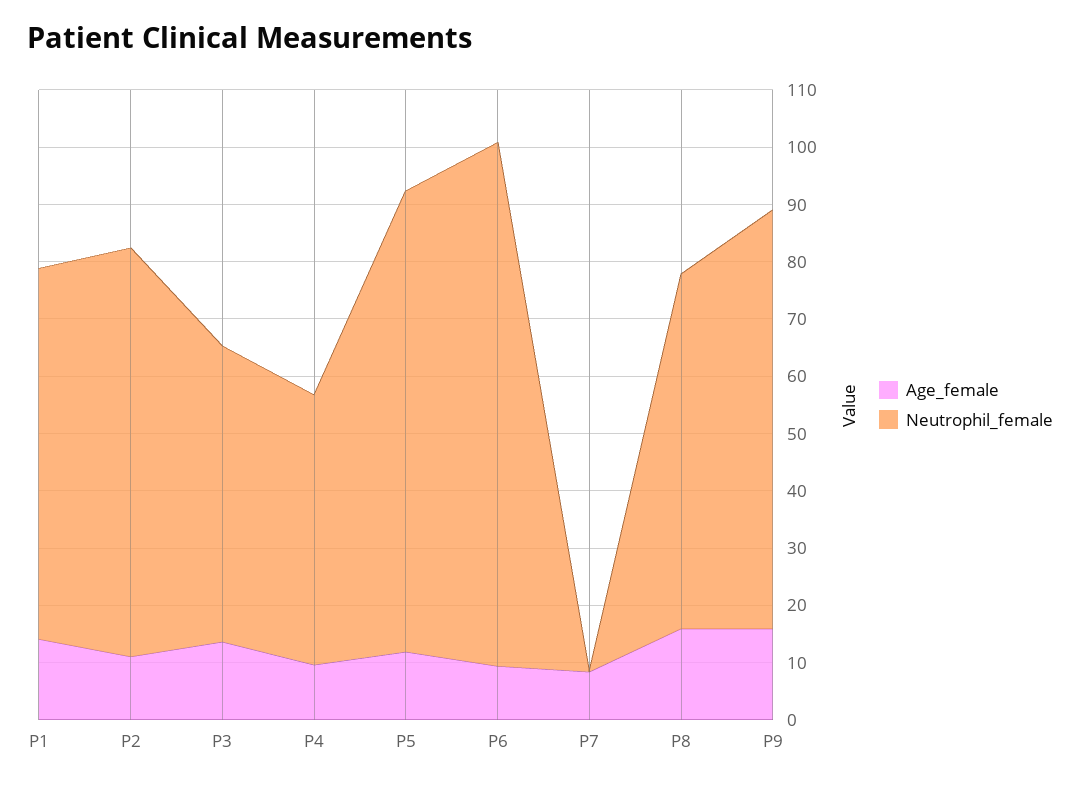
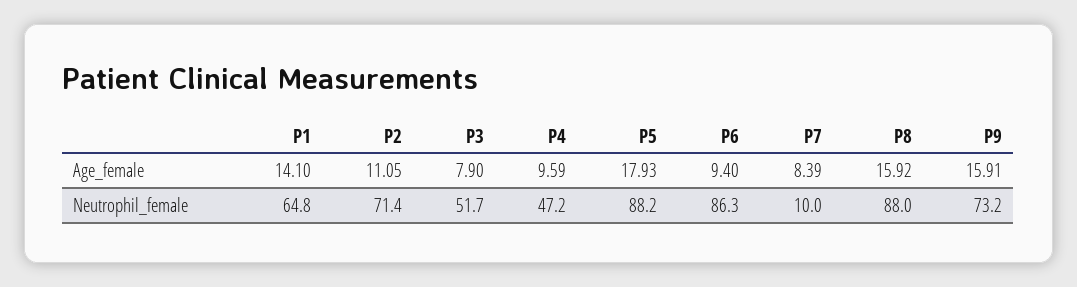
Age_female, P3: 14 -> 7.9
Age_female, P5: 12 -> 17.93
Neutrophil_female, P5: 80 -> 88.2
Neutrophil_female, P6: 92 -> 86.3
Neutrophil_female, P7: 0 -> 10
Neutrophil_female, P8: 62 -> 88

